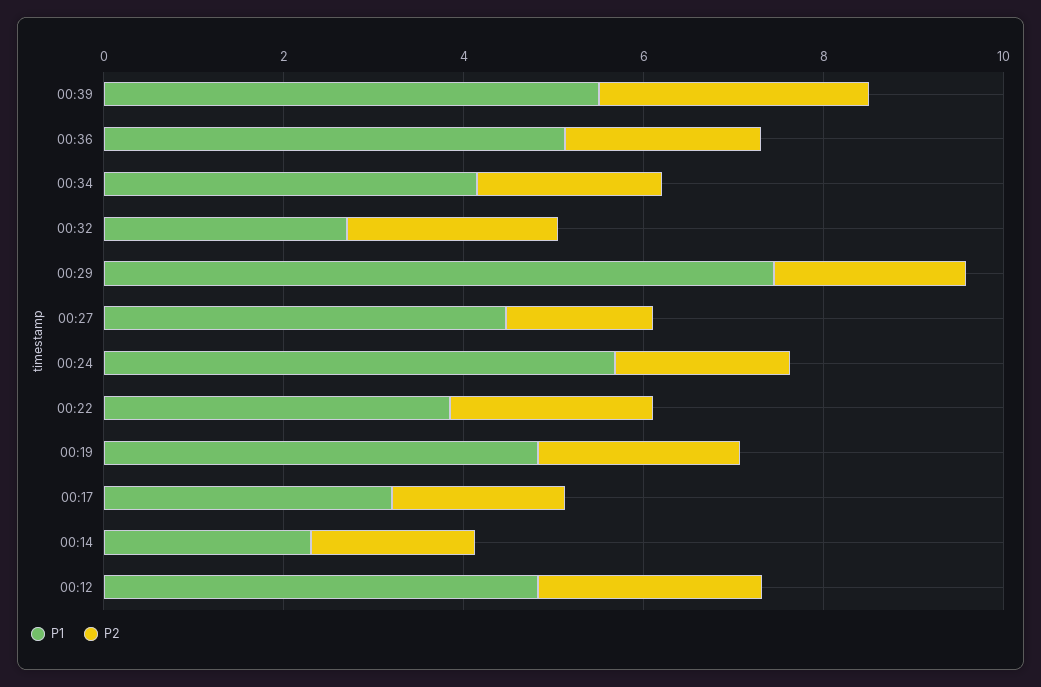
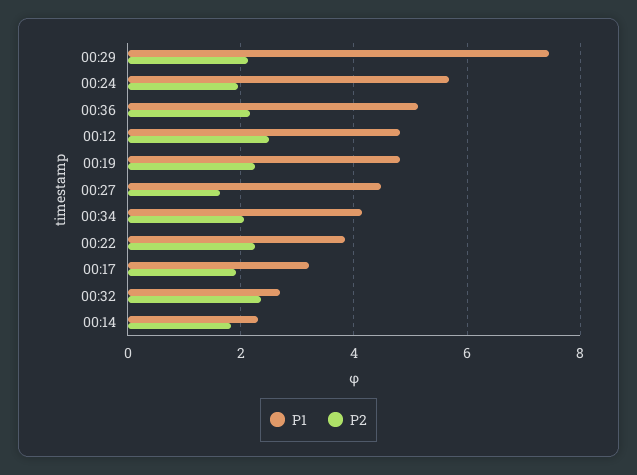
P1, 00:39: 5.5 -> none
P2, 00:39: 3 -> none

